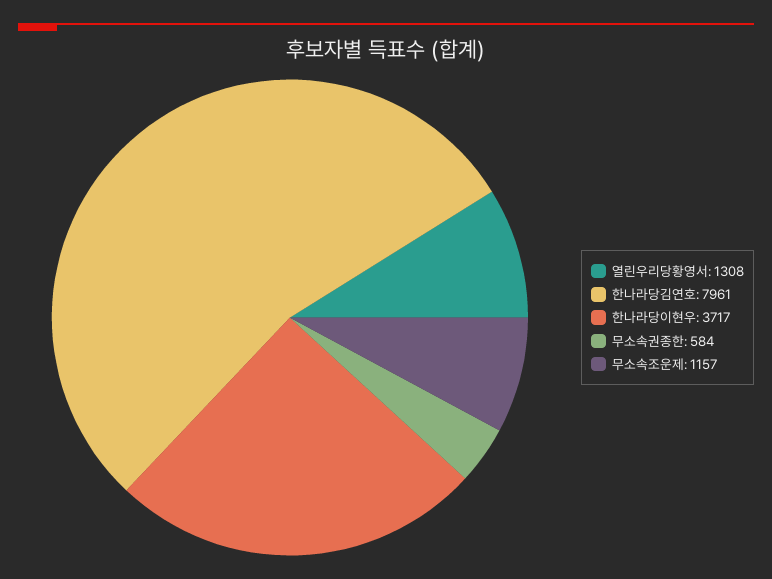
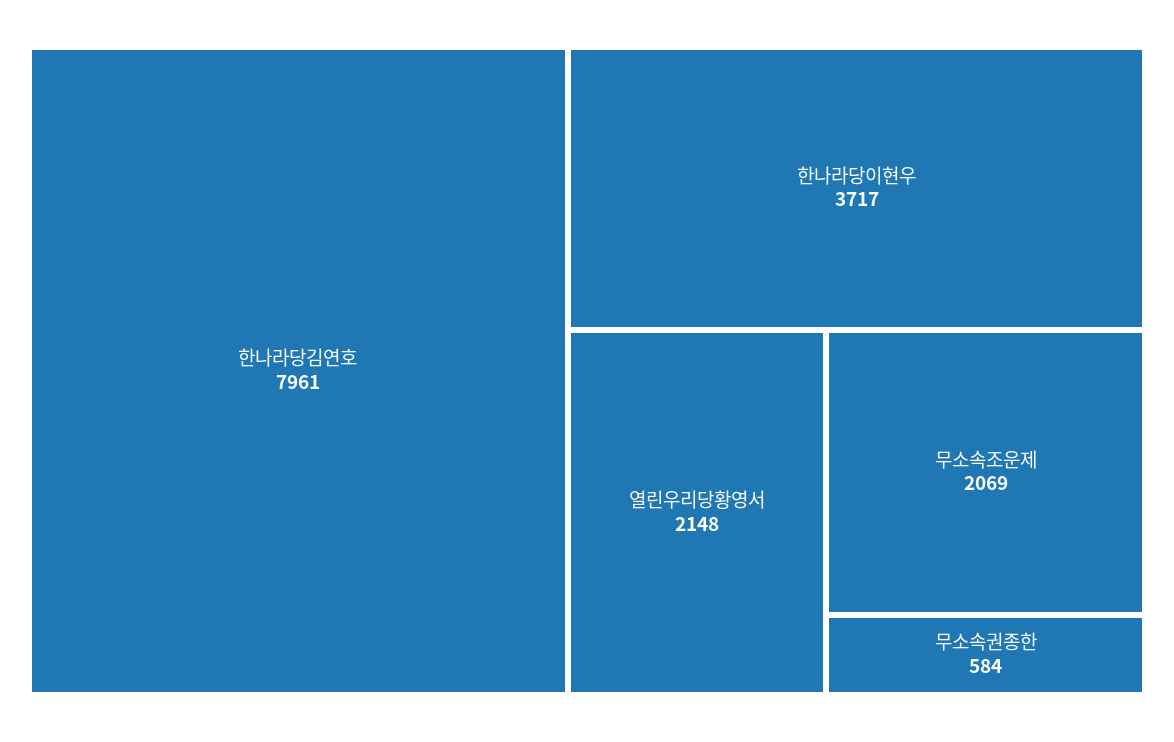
열린우리당황영서: 1308 -> 2148
무소속조운제: 1157 -> 2069

